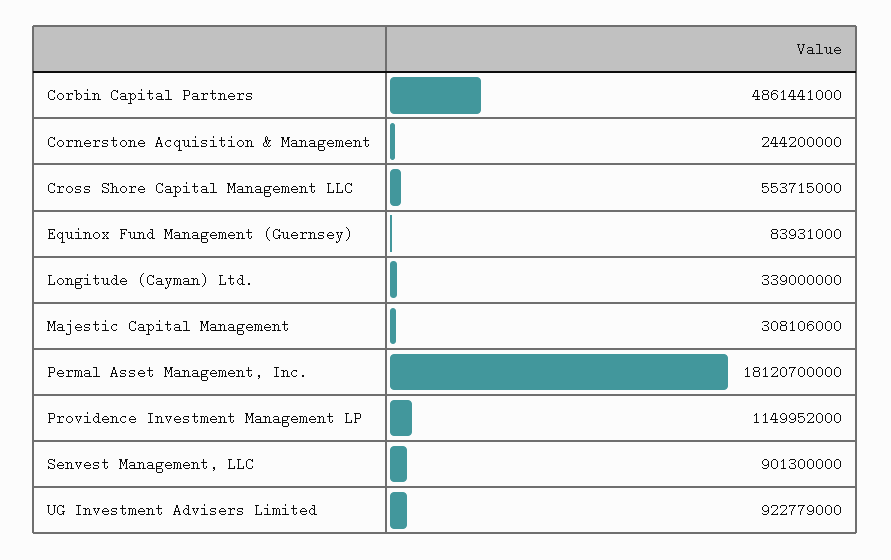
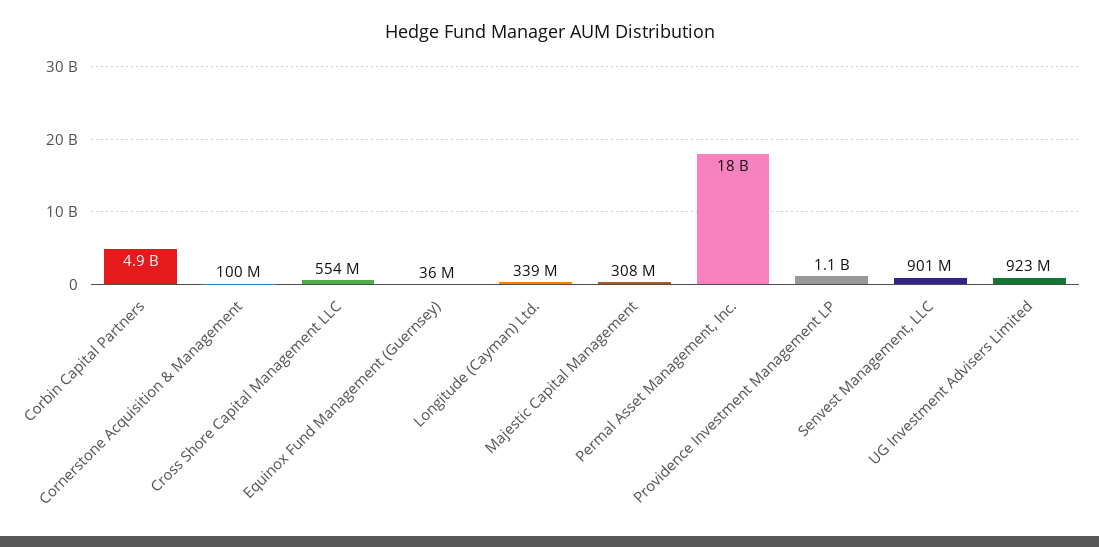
Cornerstone Acquisition & Management: 244200000 -> 100000000
Equinox Fund Management (Guernsey): 83931000 -> 36000000

